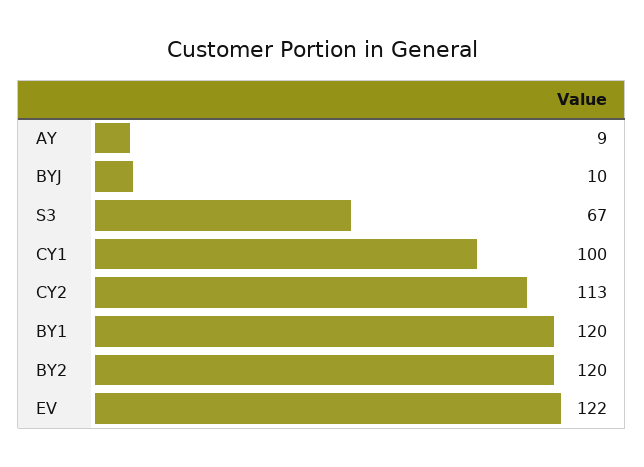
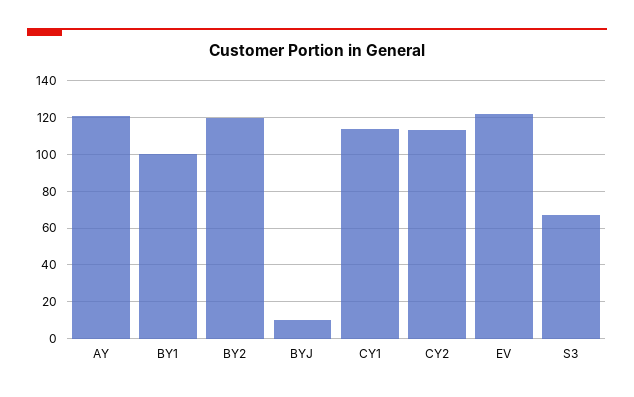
AY: 9 -> 120
CY1: 100 -> 115
BY1: 120 -> 100

